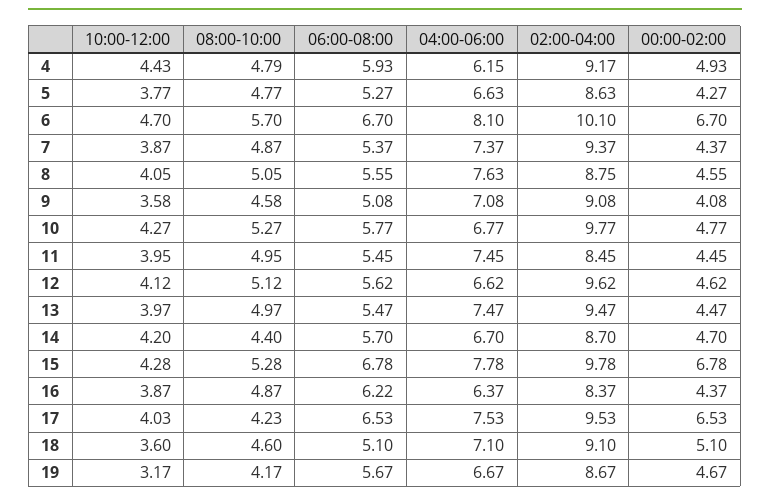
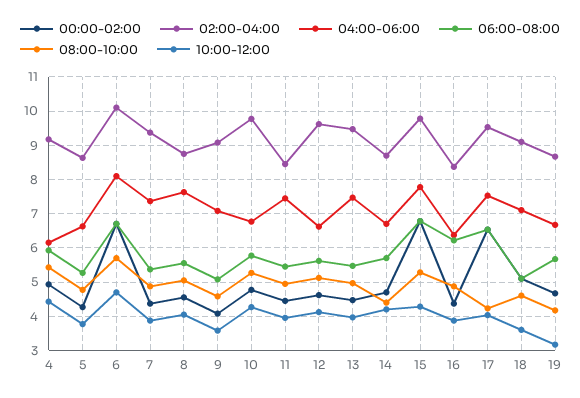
08:00-10:00, 4: 4.79 -> 5.4

